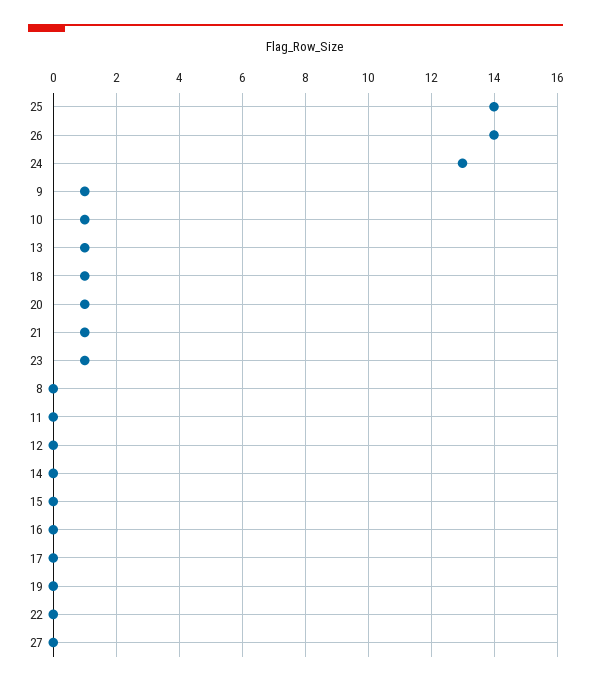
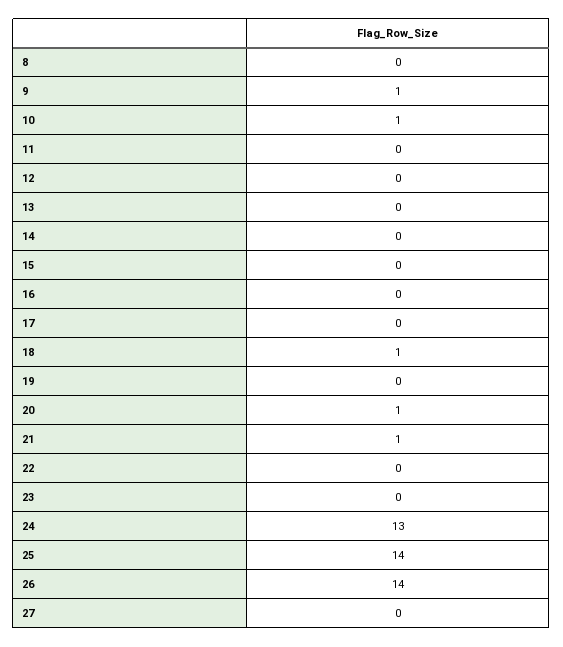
13: 1 -> 0
23: 1 -> 0

